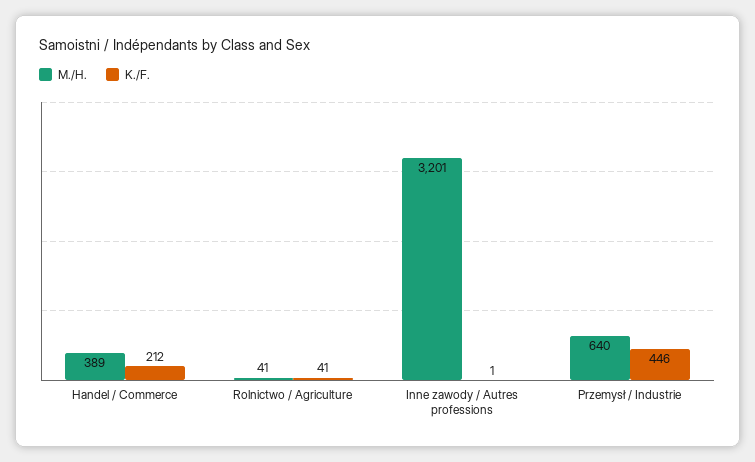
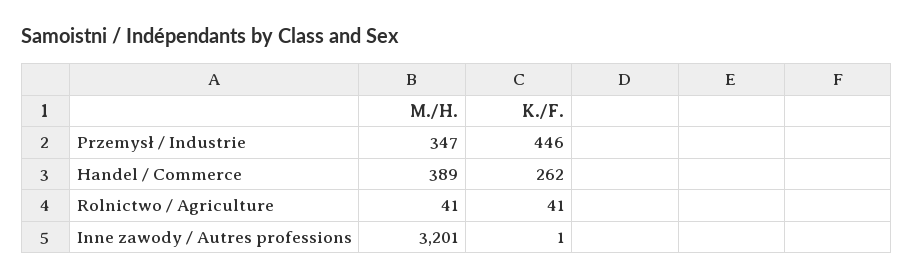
K./F., Handel / Commerce: 212 -> 262
M./H., Przemysł / Industrie: 640 -> 347

